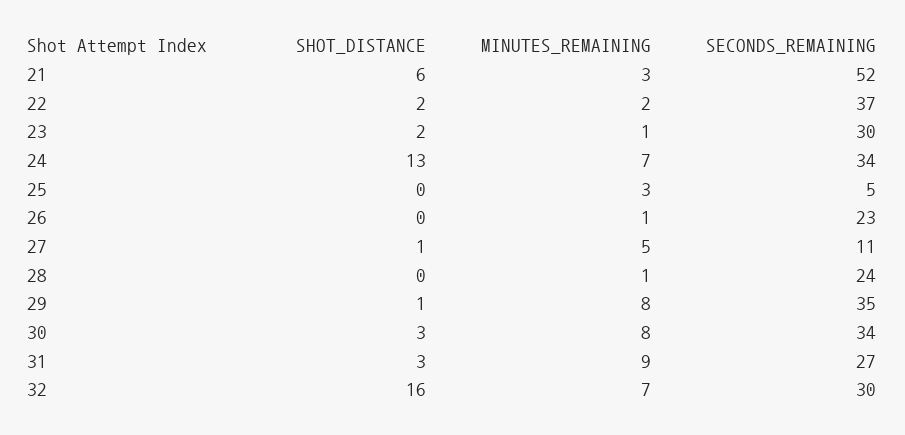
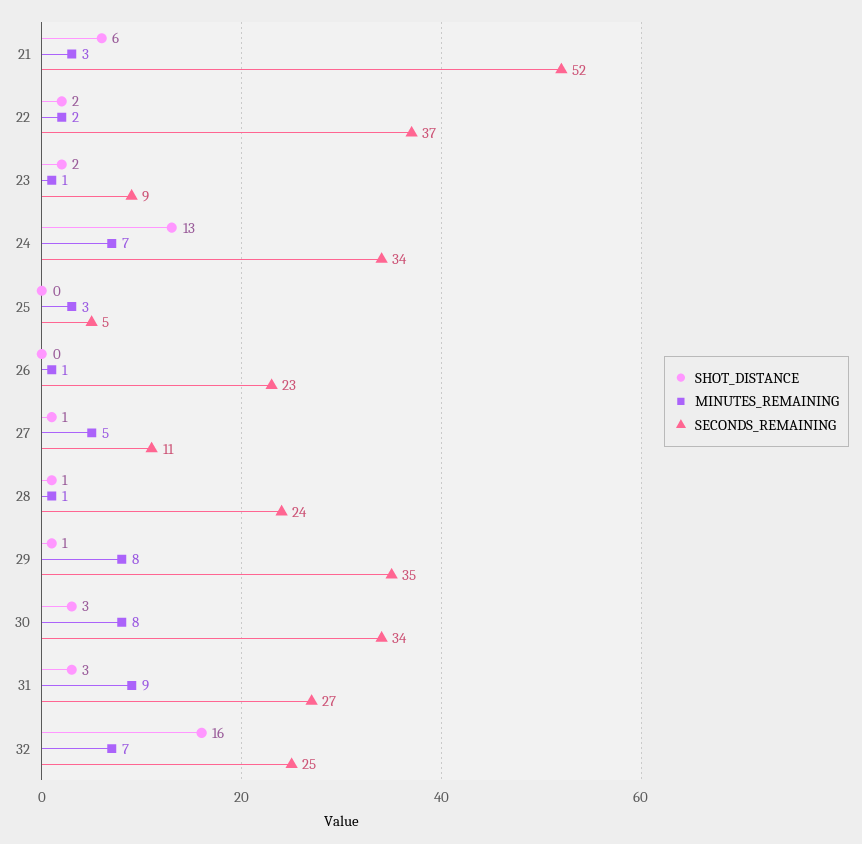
SECONDS_REMAINING, 23: 30 -> 9
SHOT_DISTANCE, 28: 0 -> 1
SECONDS_REMAINING, 32: 30 -> 25

